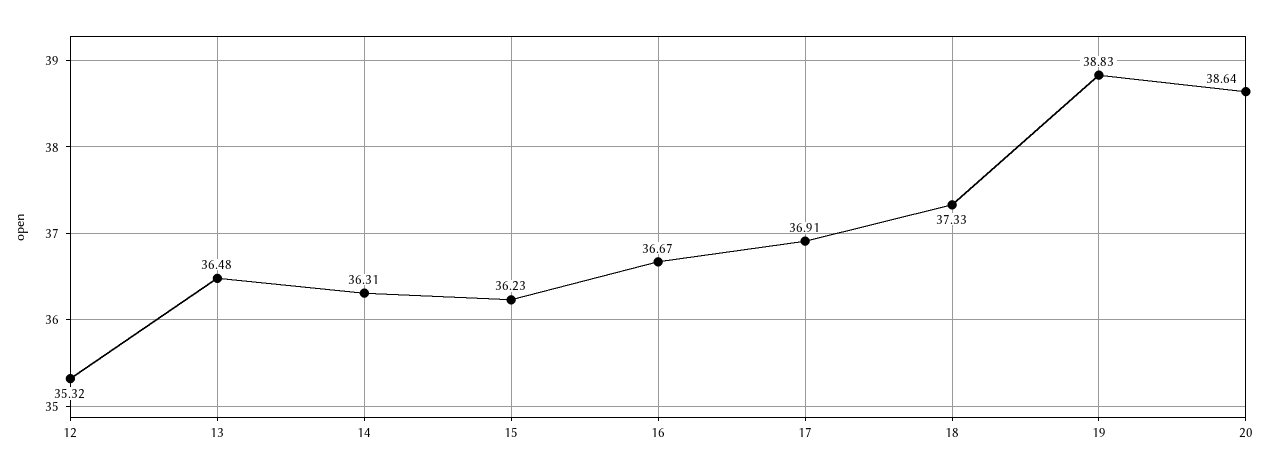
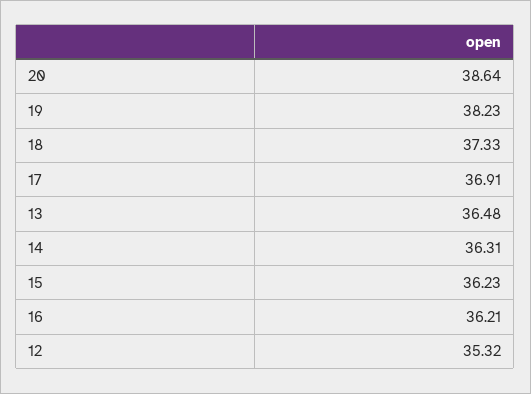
16: 36.67 -> 36.21
19: 38.83 -> 38.23

